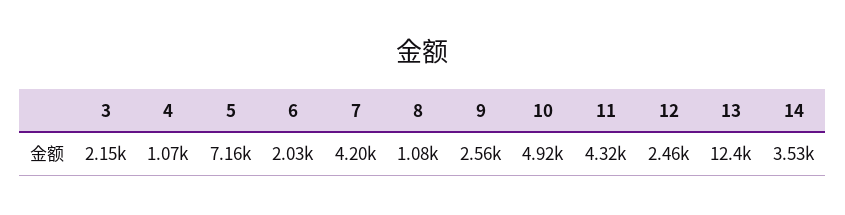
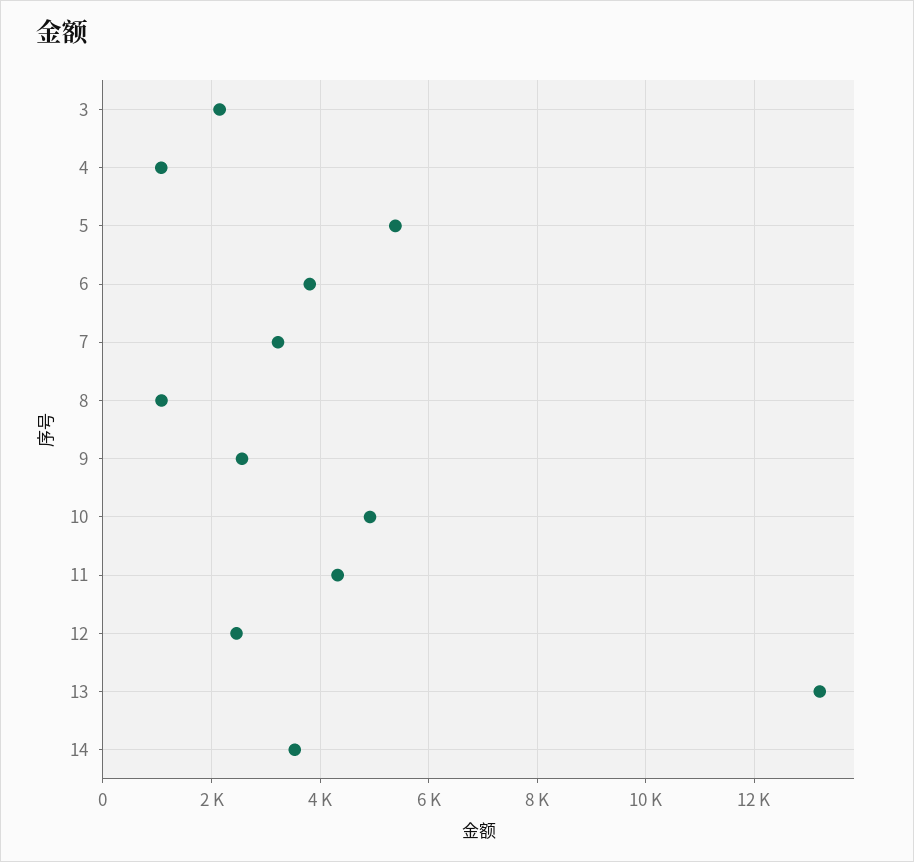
5: 7160 -> 5400
6: 2030 -> 3800
7: 4200 -> 3200
13: 12400 -> 13200

